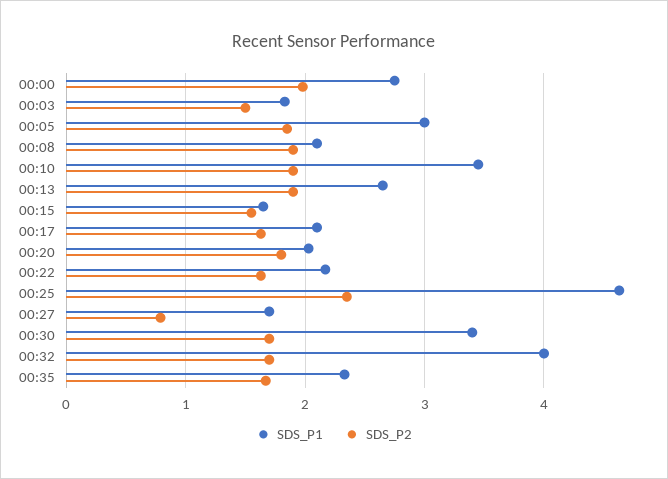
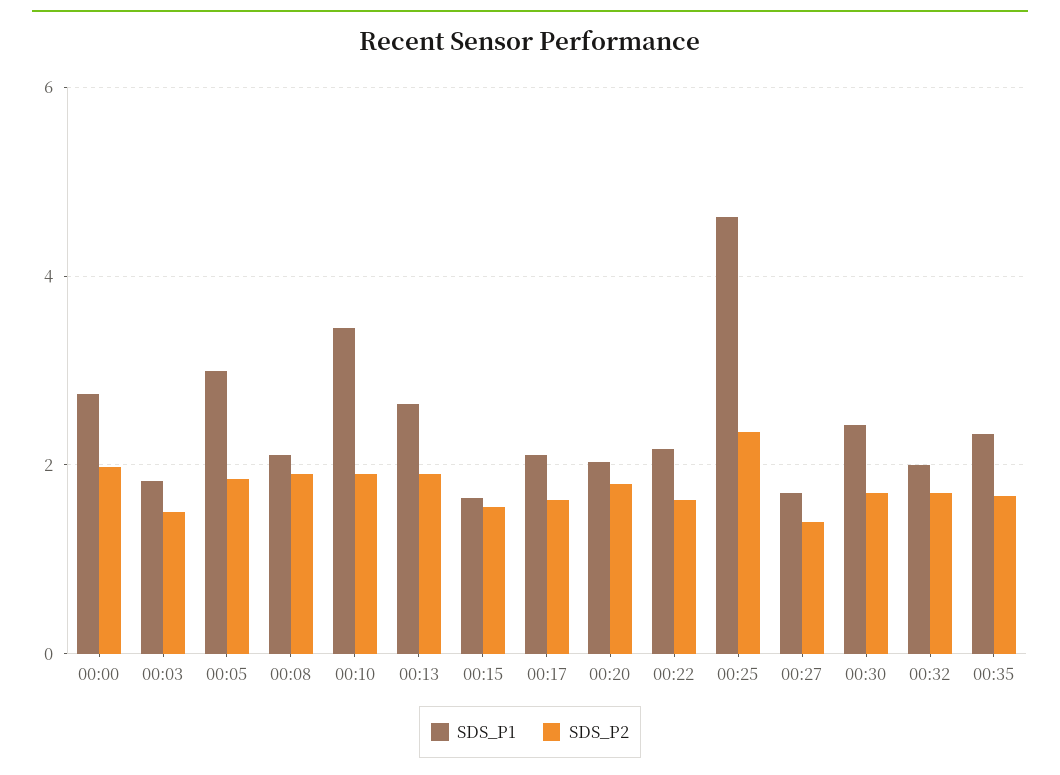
SDS_P2, 00:27: 0.8 -> 1.4
SDS_P1, 00:30: 3.4 -> 2.4
SDS_P1, 00:32: 4 -> 2

